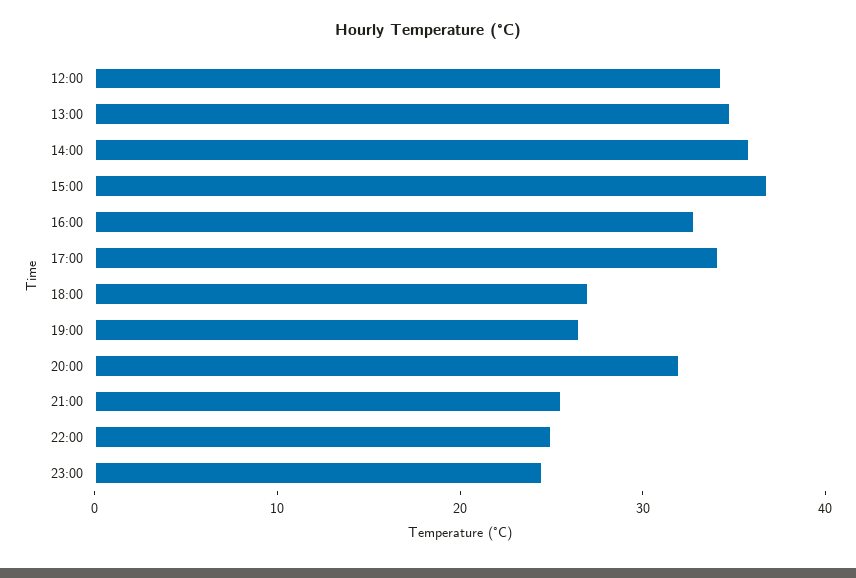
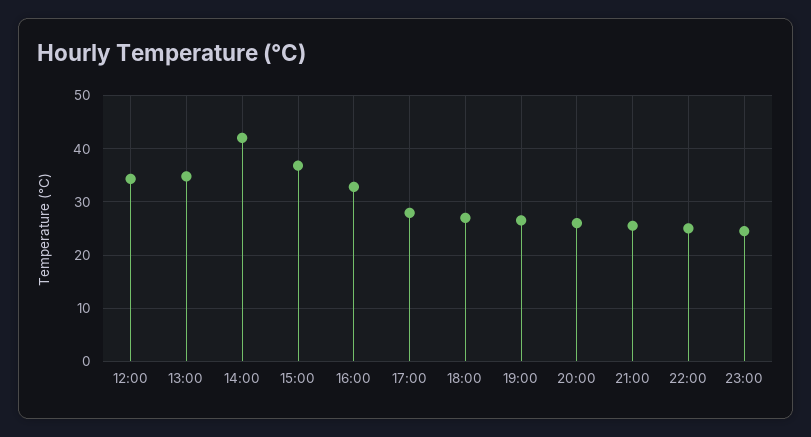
14:00: 36 -> 42
17:00: 34 -> 28
20:00: 32 -> 26

